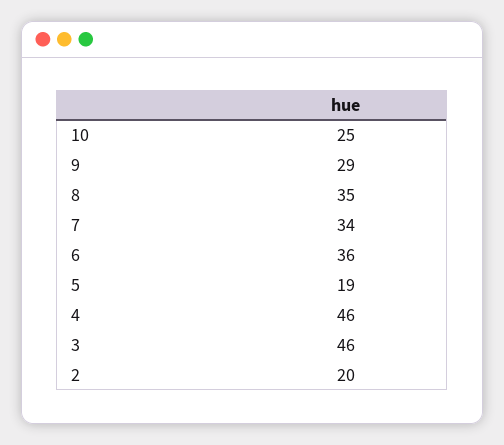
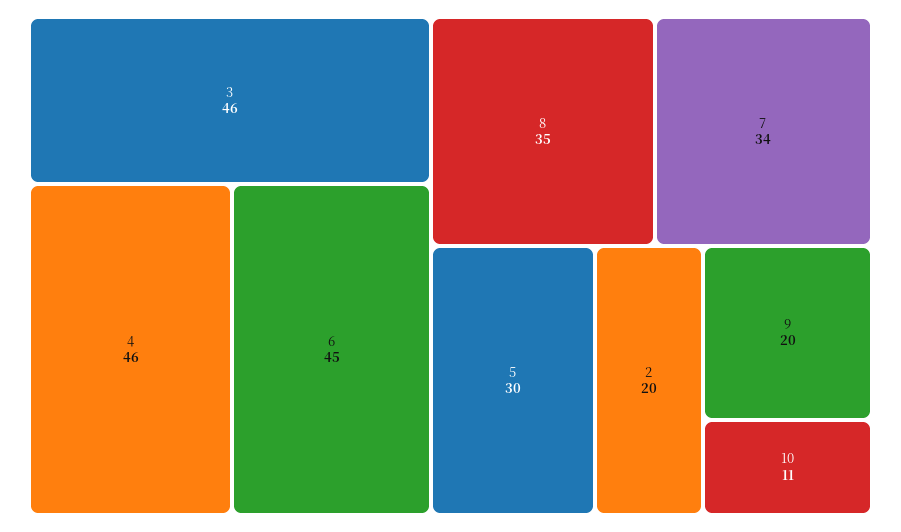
10: 25 -> 11
9: 29 -> 20
6: 36 -> 45
5: 19 -> 30

